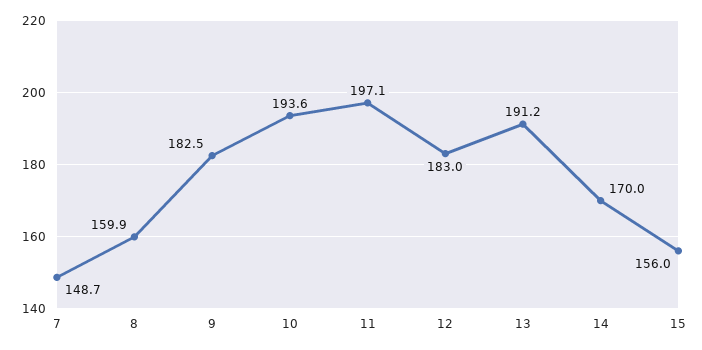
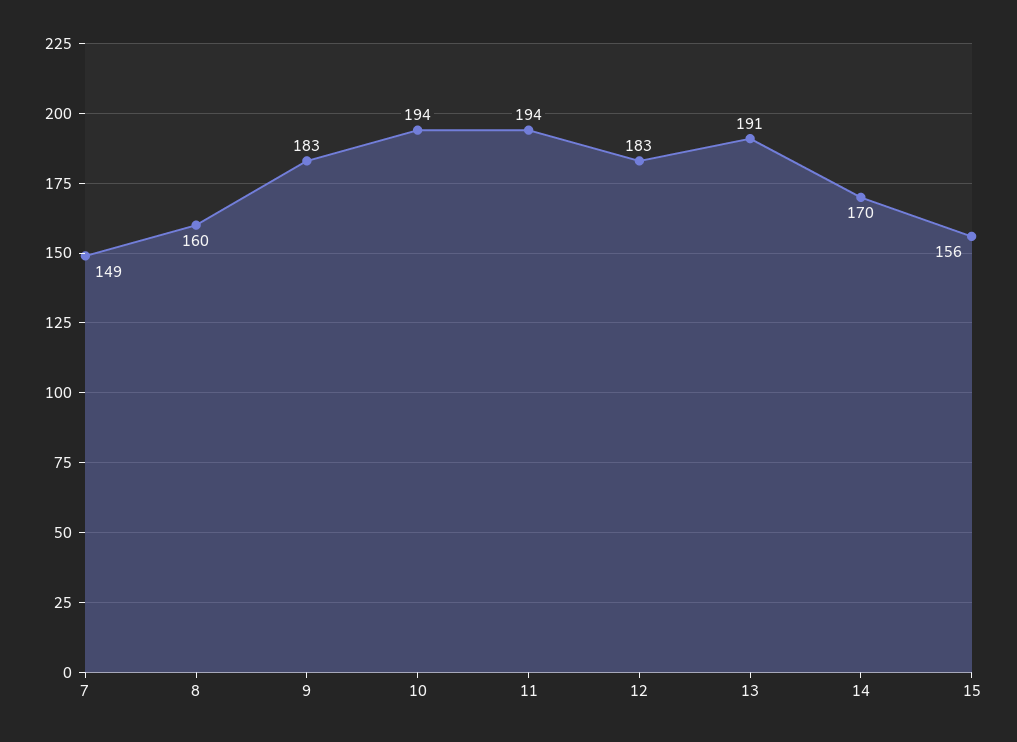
11: 197.1 -> 194

